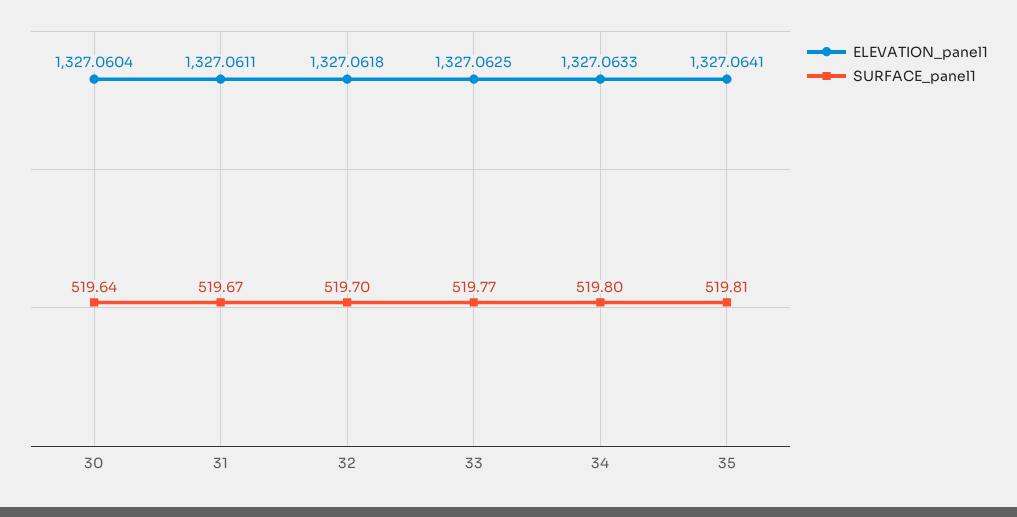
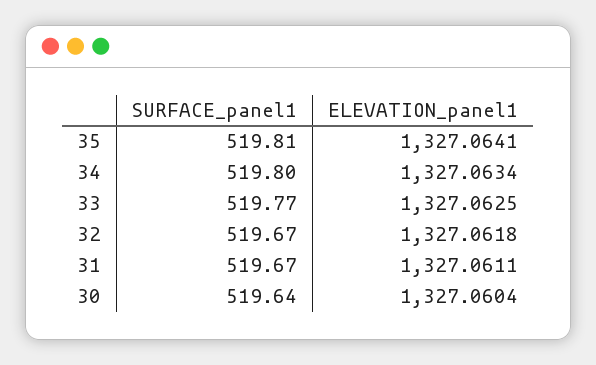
SURFACE_panel1, 32: 519.7 -> 519.67
ELEVATION_panel1, 34: 1327.0633 -> 1327.0634

